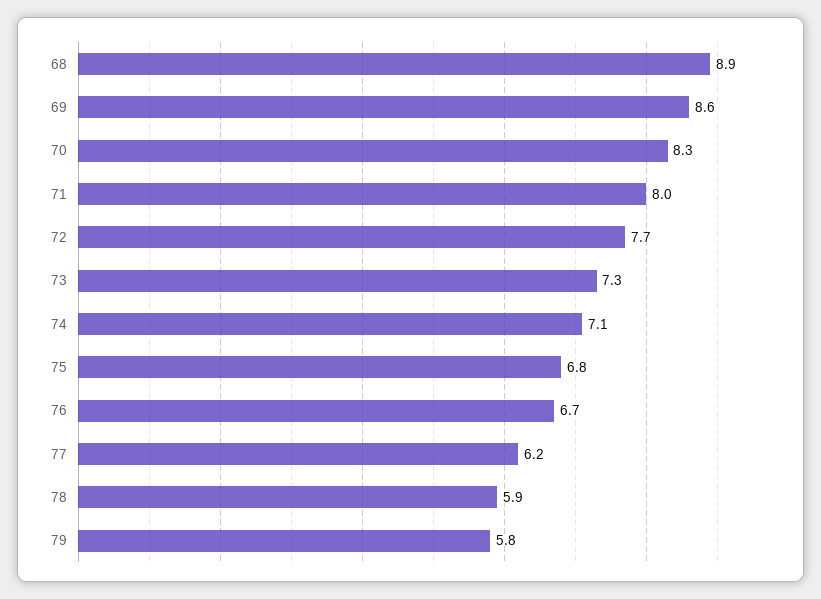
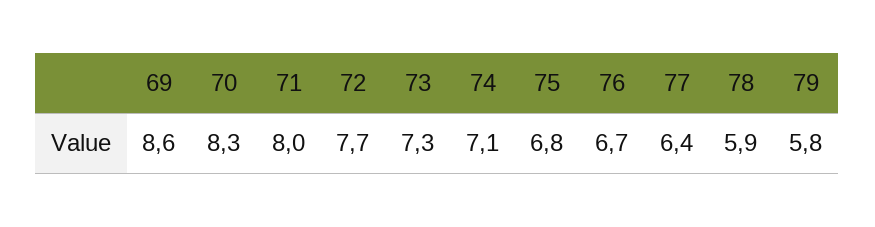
68: 8.9 -> none
77: 6.2 -> 6.4

